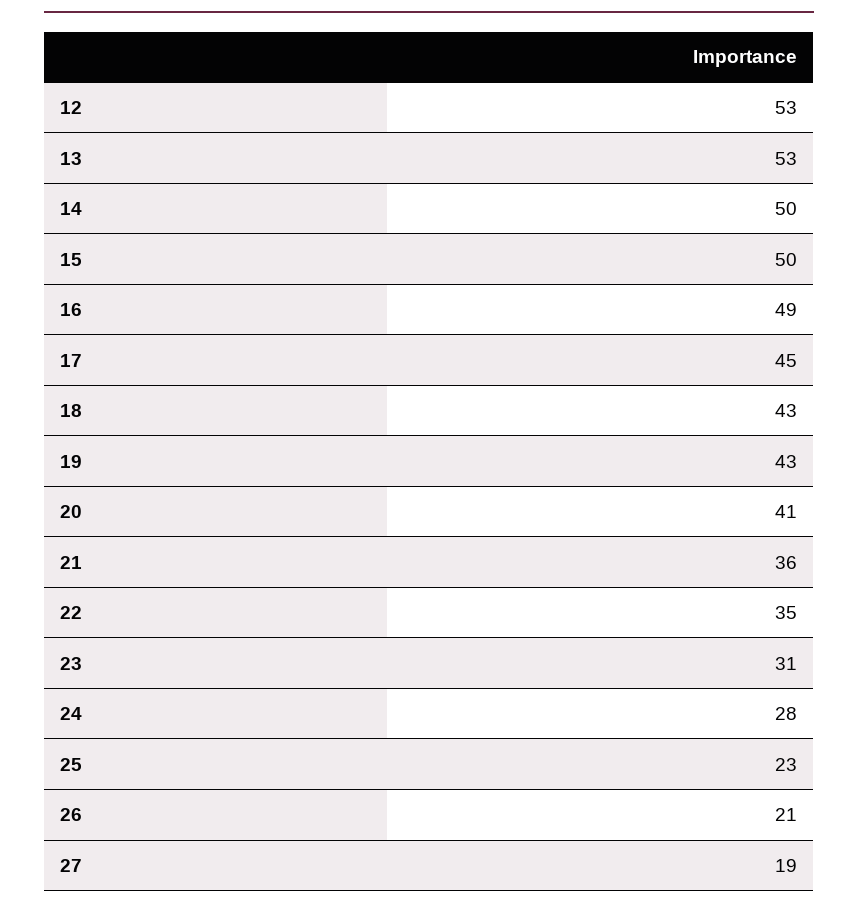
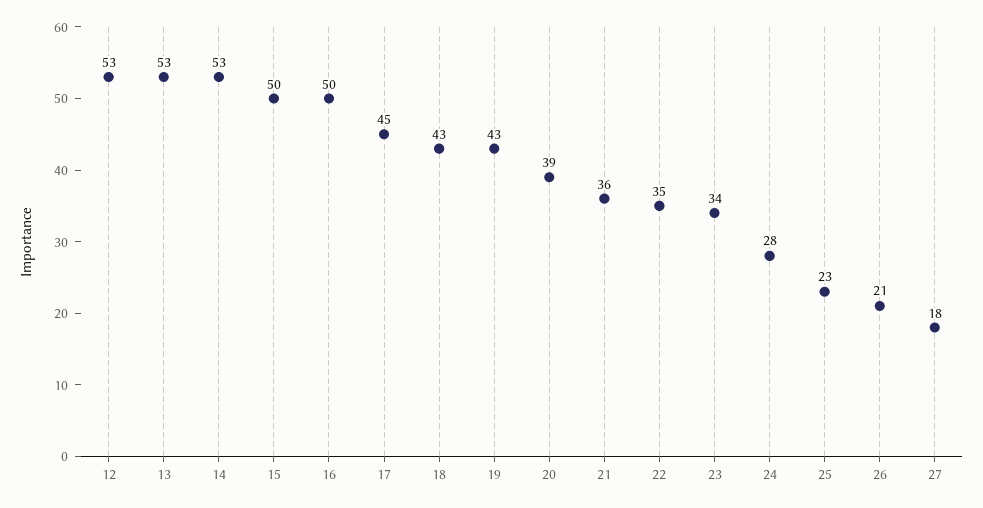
14: 50 -> 53
16: 49 -> 50
20: 41 -> 39
23: 31 -> 34
27: 19 -> 18

